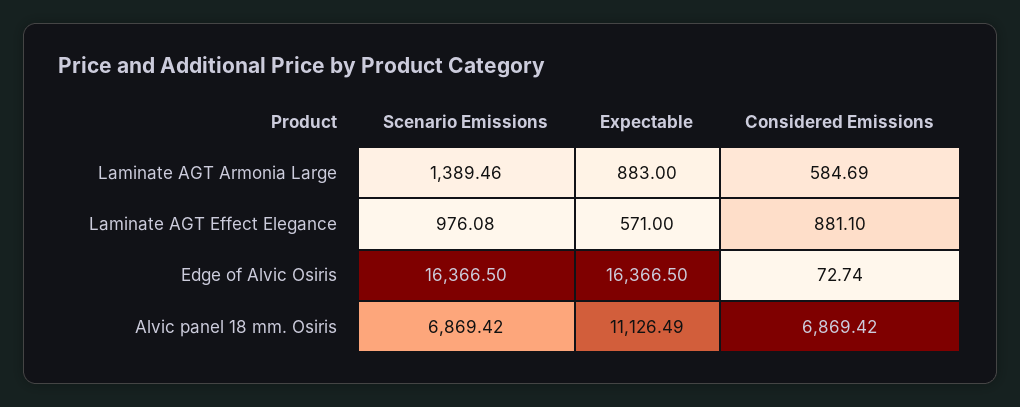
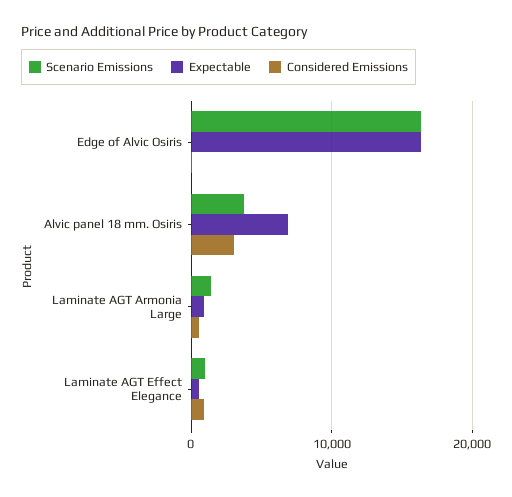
Scenario Emissions, Alvic panel 18 mm. Osiris: 6869.42 -> 4000
Expectable, Alvic panel 18 mm. Osiris: 11126.49 -> 7000
Considered Emissions, Alvic panel 18 mm. Osiris: 6869.42 -> 3000

